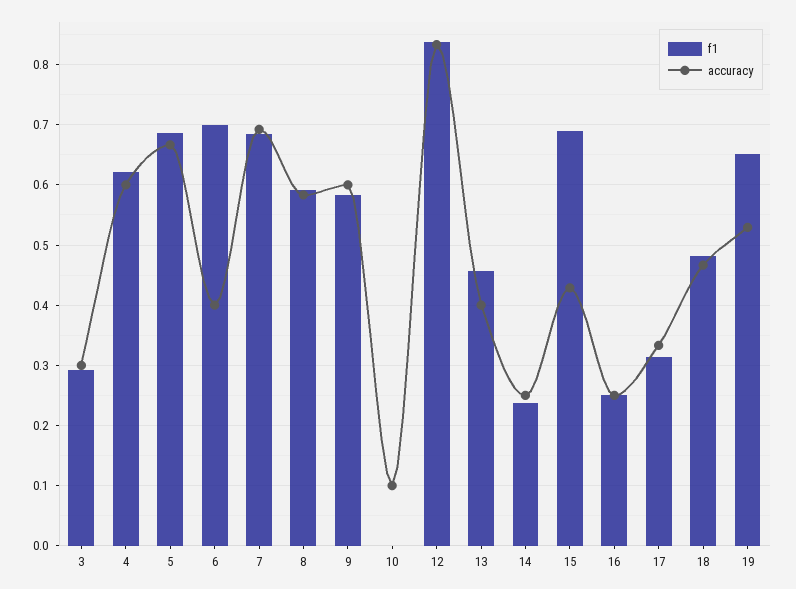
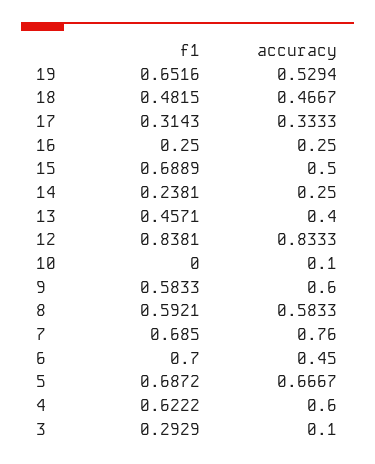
accuracy, 3: 0.3 -> 0.1
accuracy, 6: 0.4 -> 0.45
accuracy, 7: 0.69 -> 0.76
accuracy, 15: 0.43 -> 0.5

